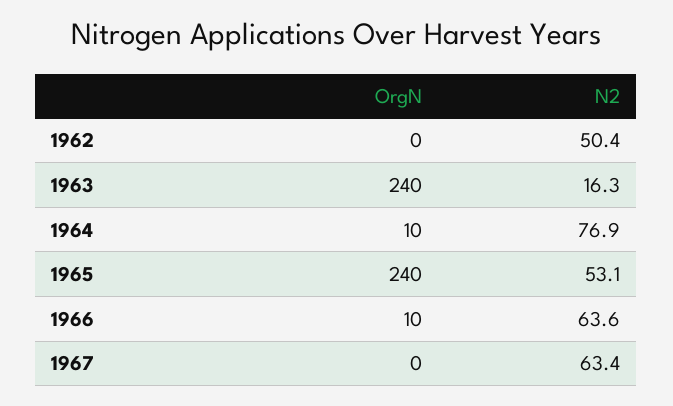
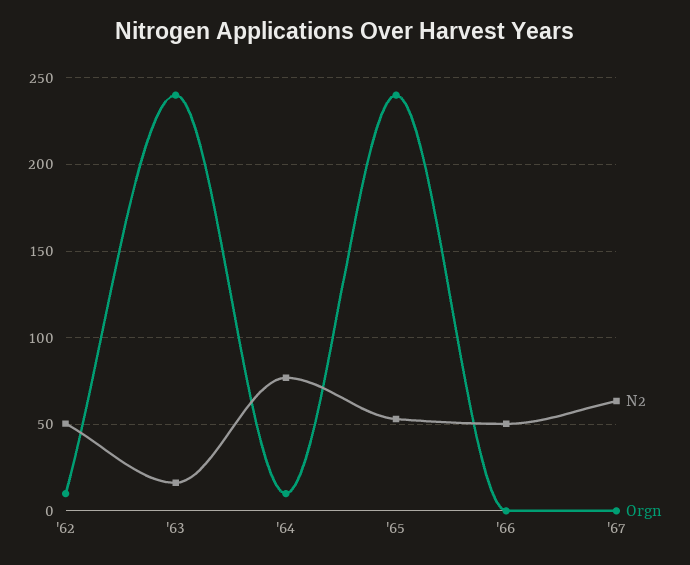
OrgN, 1962: 0 -> 10
OrgN, 1966: 10 -> 0
N2, 1966: 63.6 -> 50

